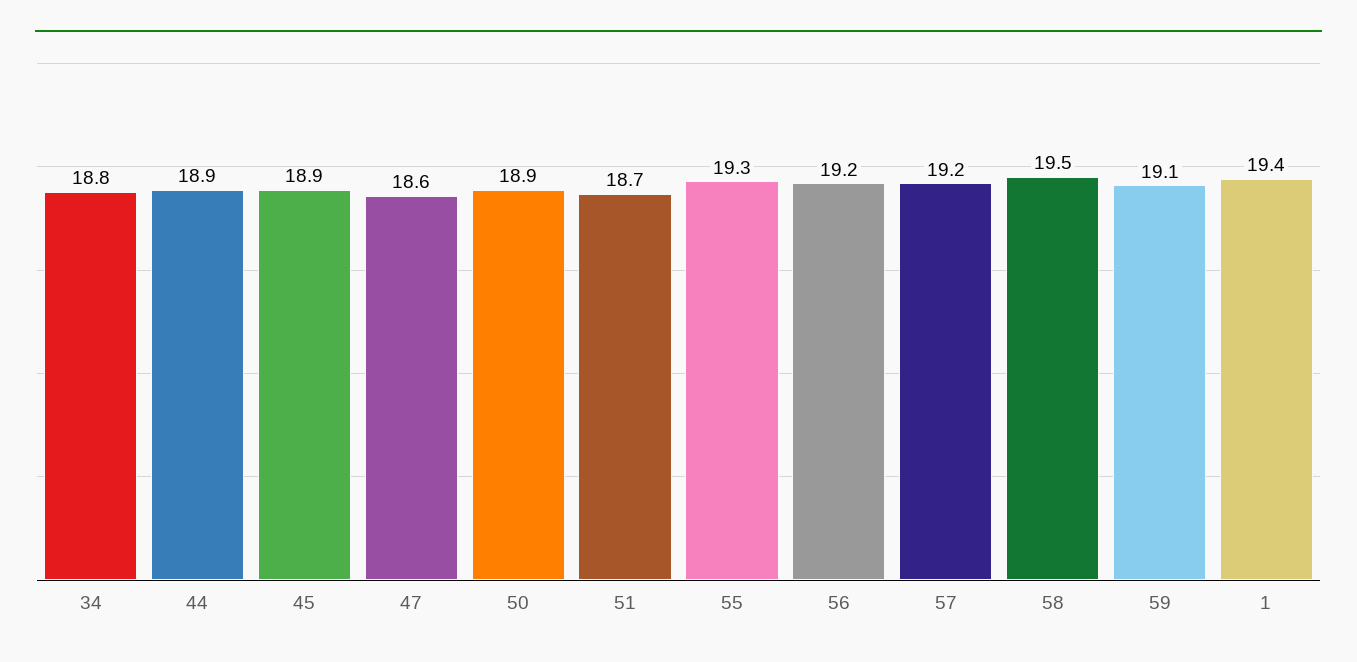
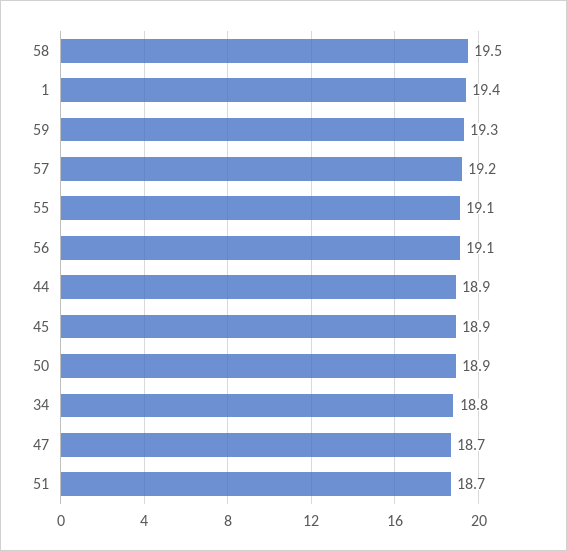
47: 18.6 -> 18.7
55: 19.3 -> 19.1
56: 19.2 -> 19.1
59: 19.1 -> 19.3

